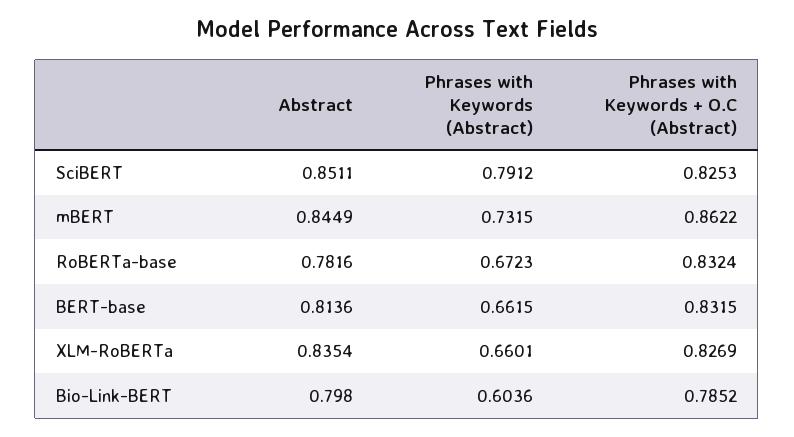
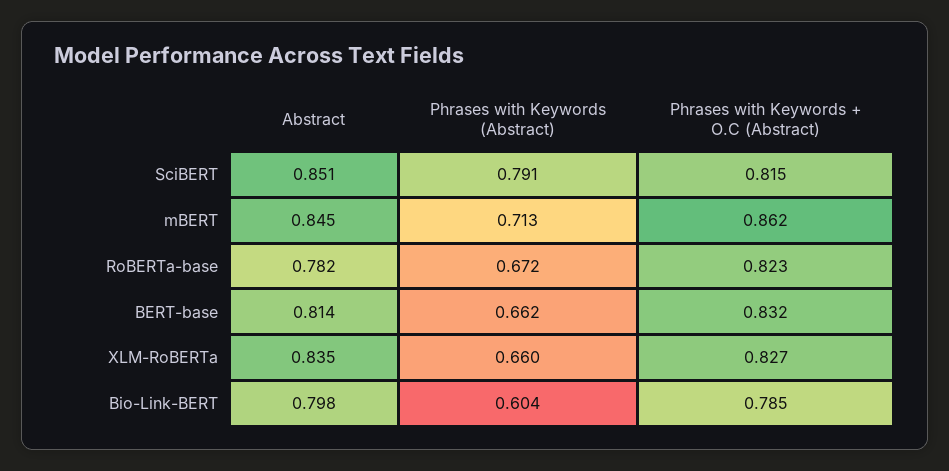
Phrases with Keywords + O.C (Abstract), SciBERT: 0.8253 -> 0.815
Phrases with Keywords (Abstract), mBERT: 0.7315 -> 0.713
Phrases with Keywords + O.C (Abstract), RoBERTa-base: 0.8324 -> 0.823

